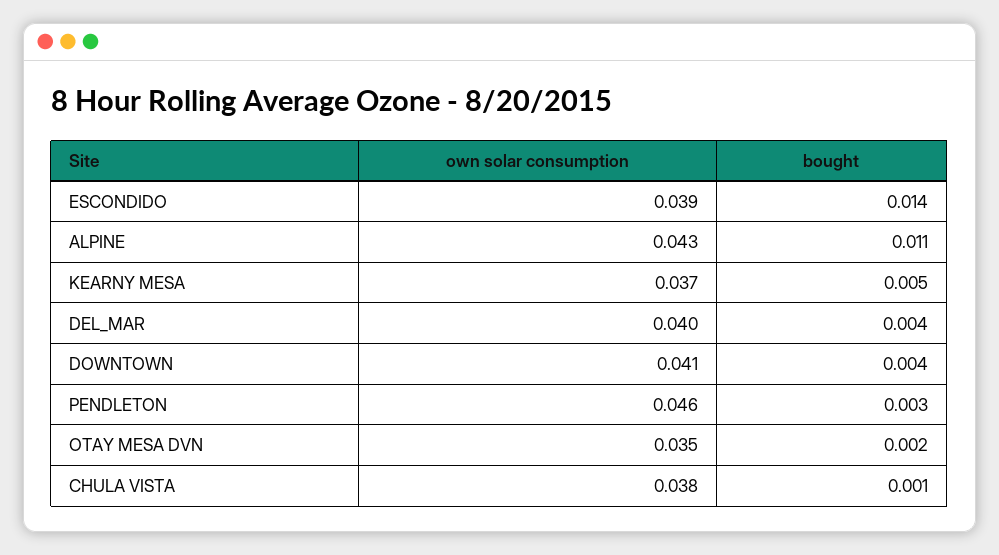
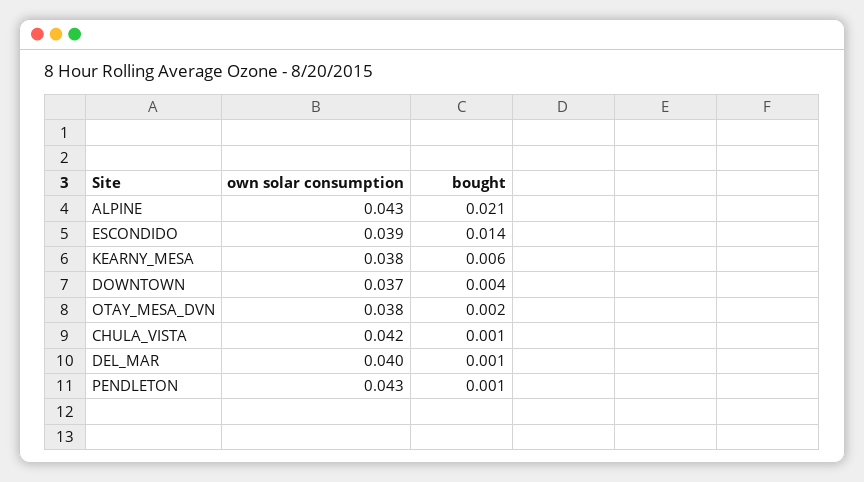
bought, ALPINE: 0.011 -> 0.021
own solar consumption, KEARNY MESA: 0.037 -> 0.038
bought, KEARNY MESA: 0.005 -> 0.006
bought, DEL_MAR: 0.004 -> 0.001
own solar consumption, DOWNTOWN: 0.041 -> 0.037
own solar consumption, PENDLETON: 0.046 -> 0.043
bought, PENDLETON: 0.003 -> 0.001
own solar consumption, OTAY MESA DVN: 0.035 -> 0.038
own solar consumption, CHULA VISTA: 0.038 -> 0.042

